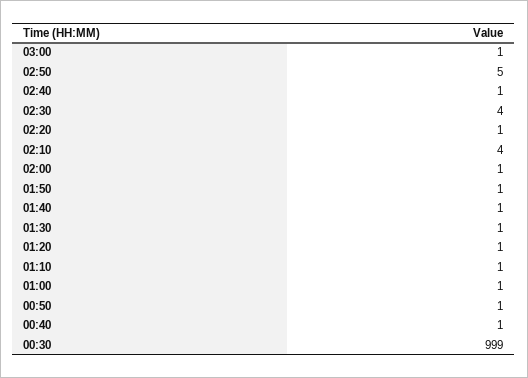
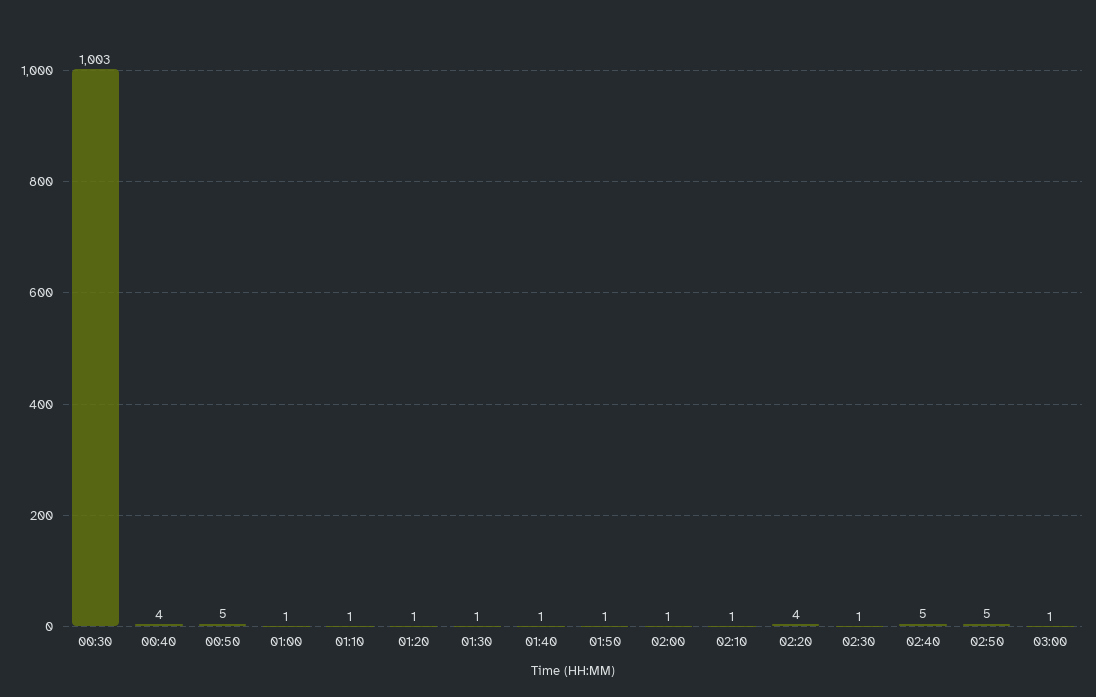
02:40: 1 -> 5
02:30: 4 -> 1
02:20: 1 -> 4
02:10: 4 -> 1
00:50: 1 -> 5
00:40: 1 -> 4
00:30: 999 -> 1003

